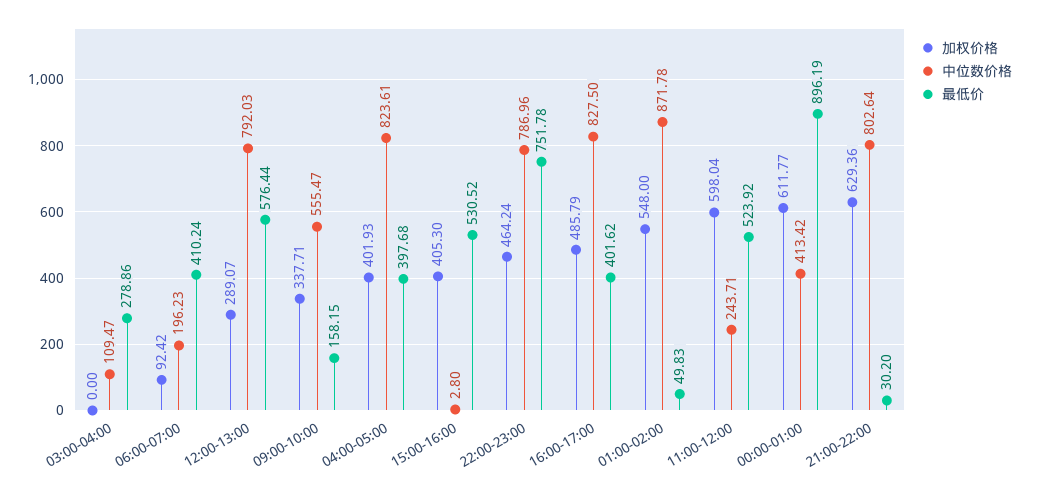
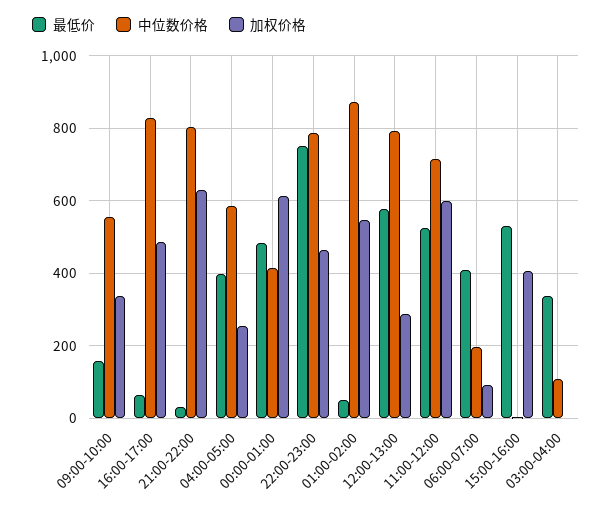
最低价, 03:00-04:00: 278.86 -> 340
加权价格, 04:00-05:00: 401.93 -> 260
中位数价格, 04:00-05:00: 823.61 -> 580
最低价, 16:00-17:00: 401.62 -> 60
中位数价格, 11:00-12:00: 243.71 -> 720
最低价, 00:00-01:00: 896.19 -> 480

